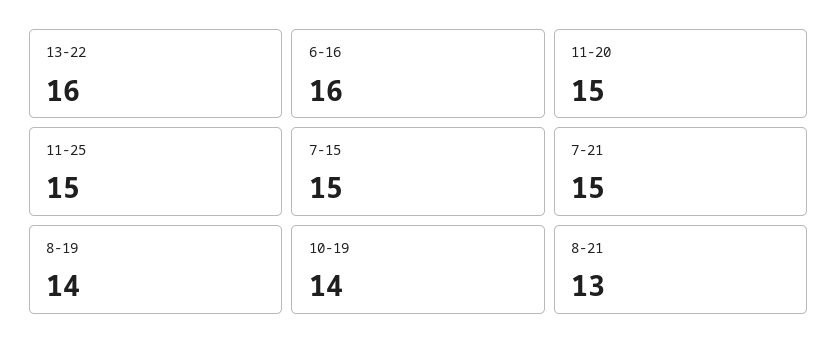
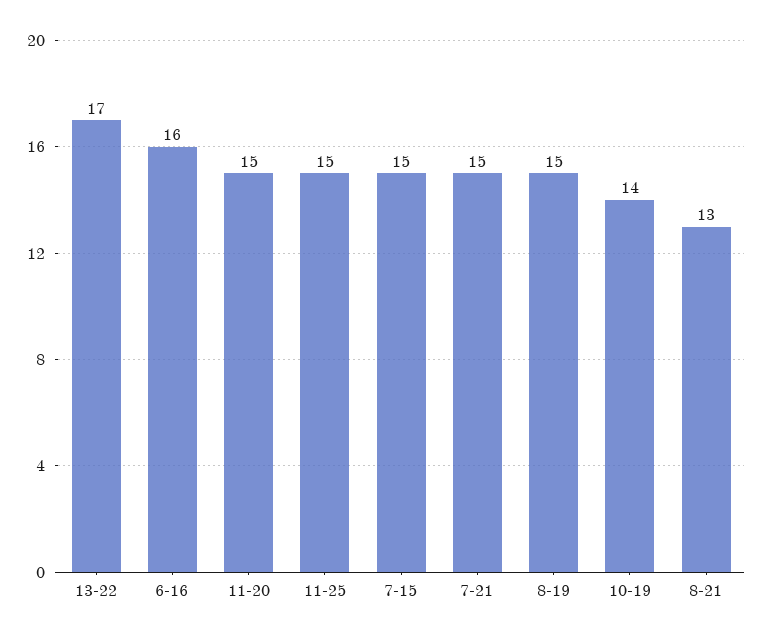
13-22: 16 -> 17
8-19: 14 -> 15

